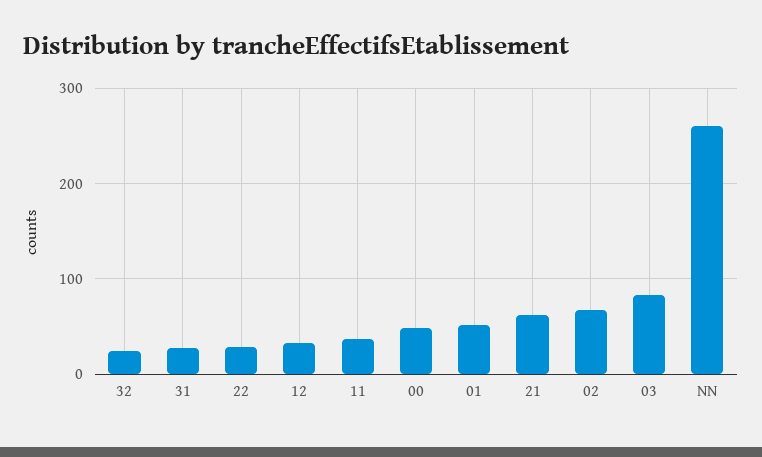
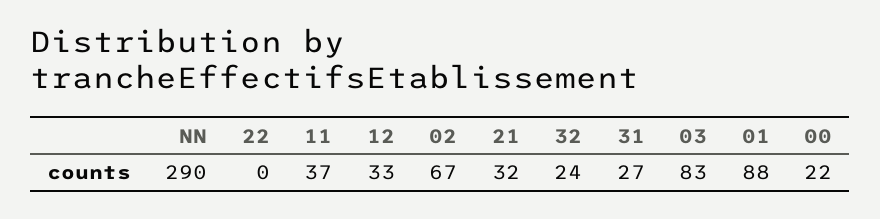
22: 30 -> 0
00: 50 -> 22
01: 50 -> 88
21: 60 -> 32
NN: 260 -> 290

